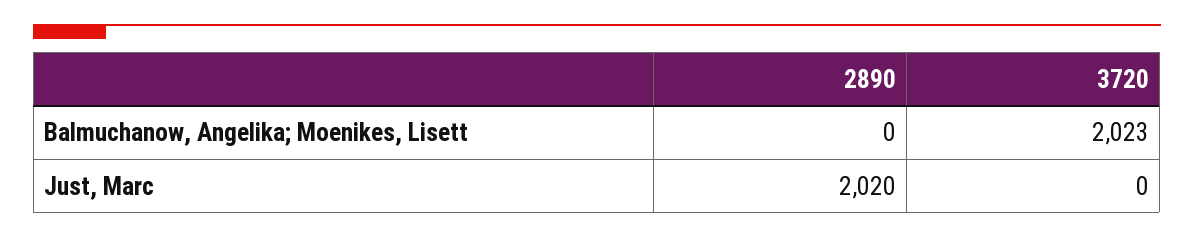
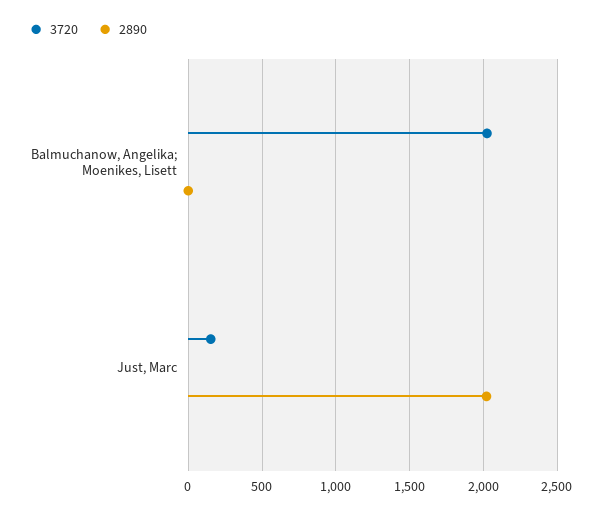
3720, Just, Marc: 0 -> 150

